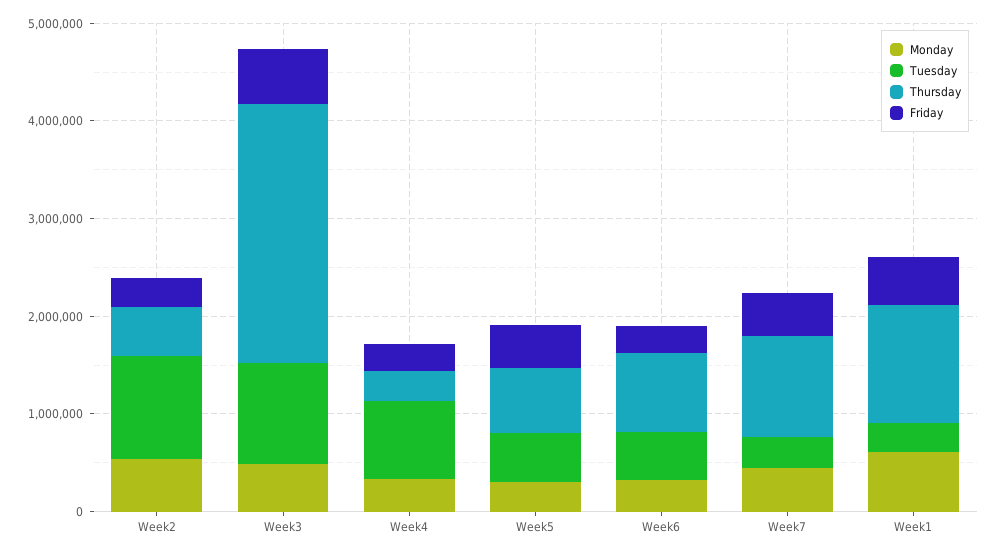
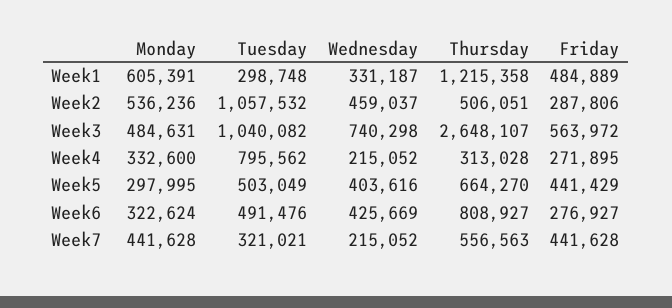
Thursday, Week7: 1000000 -> 556563
Wednesday, Week1: none -> 331187
Wednesday, Week2: none -> 459037
Wednesday, Week3: none -> 740298
Wednesday, Week4: none -> 215052
Wednesday, Week5: none -> 403616
Wednesday, Week6: none -> 425669
Wednesday, Week7: none -> 215052

